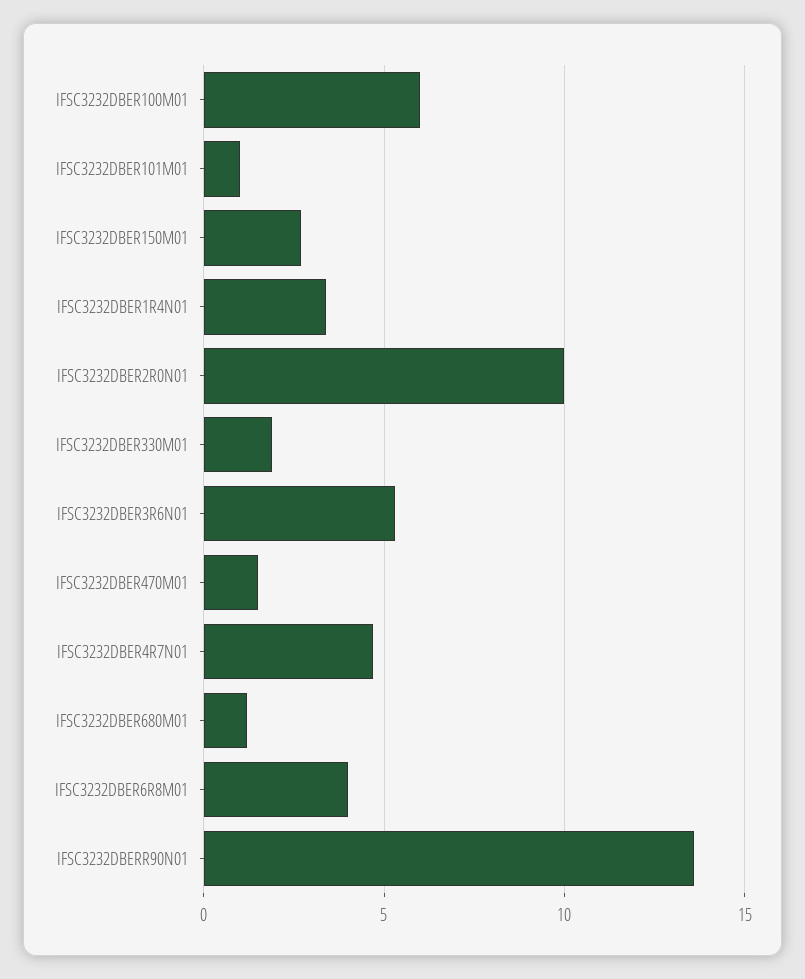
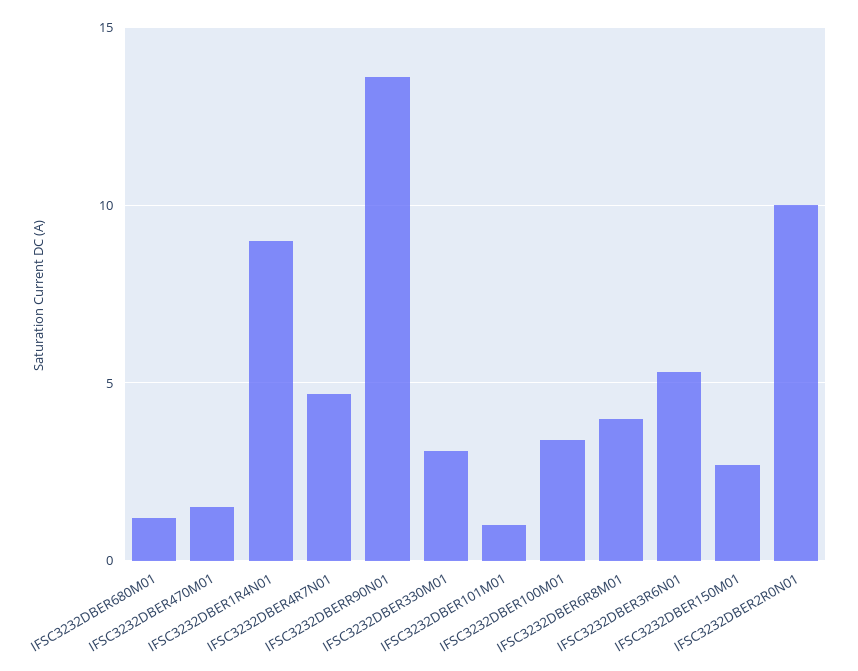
IFSC3232DBER100M01: 6 -> 3.5
IFSC3232DBER1R4N01: 3.5 -> 9
IFSC3232DBER330M01: 2 -> 3

